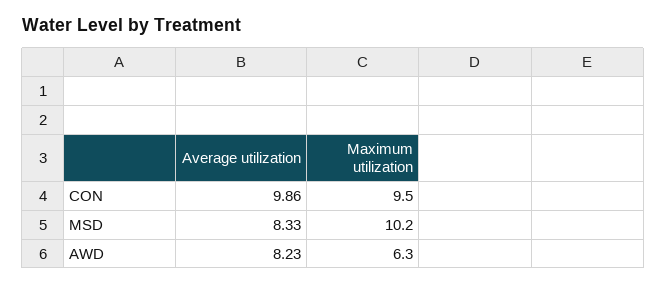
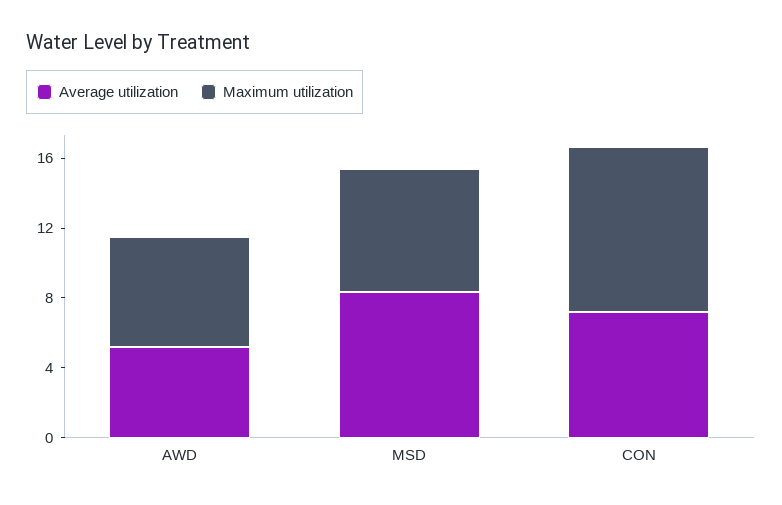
Average utilization, CON: 9.86 -> 7
Maximum utilization, MSD: 10.2 -> 7
Average utilization, AWD: 8.23 -> 5

